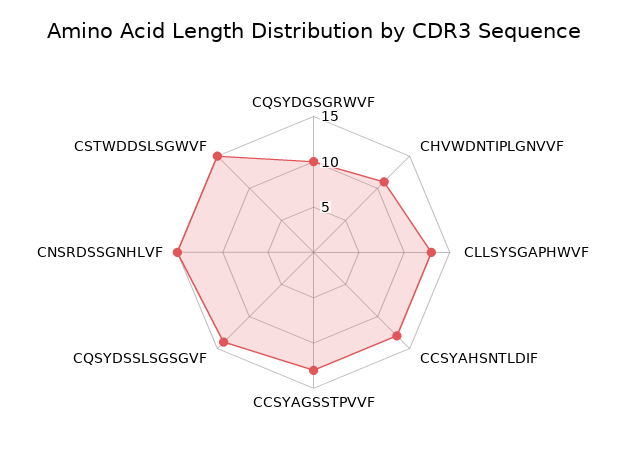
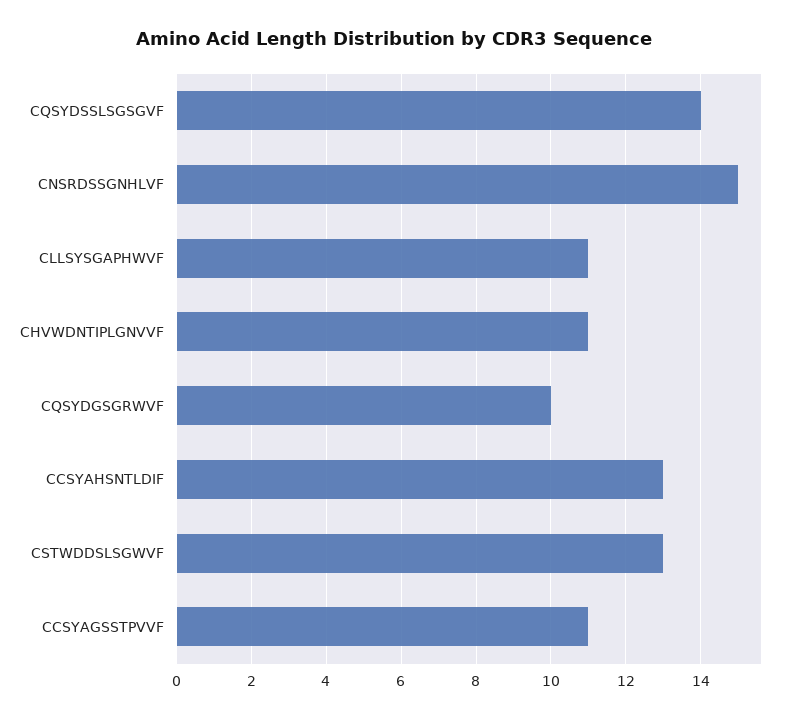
CLLSYSGAPHWVF: 13 -> 11
CCSYAGSSTPVVF: 13 -> 11
CSTWDDSLSGWVF: 15 -> 13

